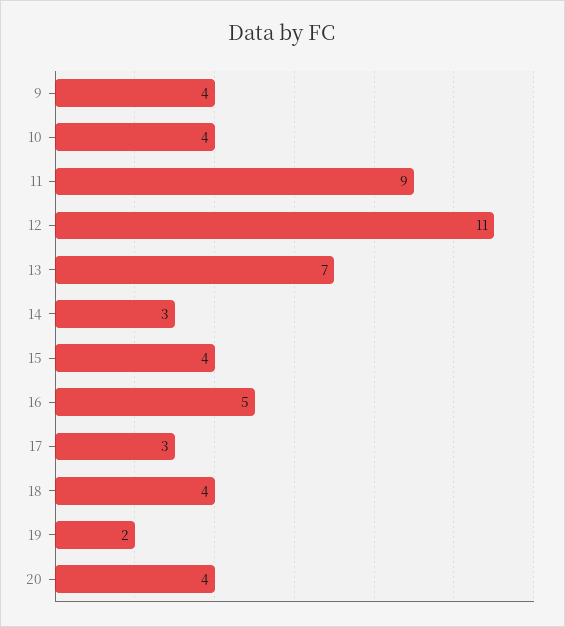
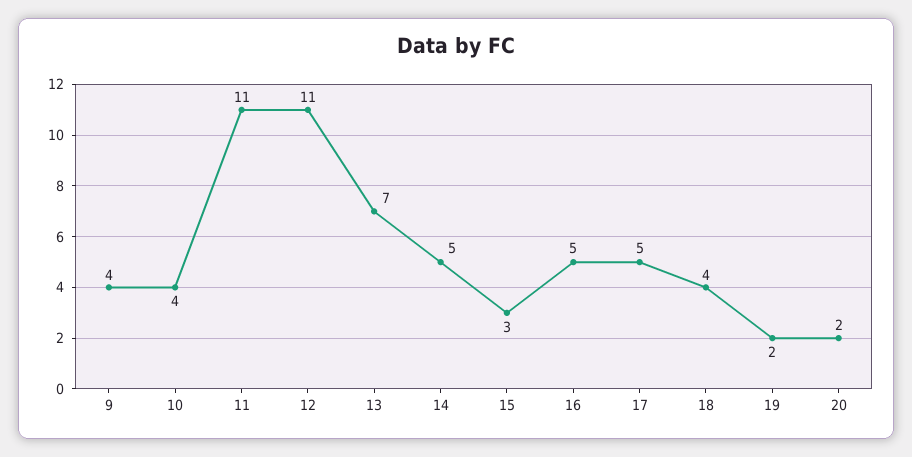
11: 9 -> 11
14: 3 -> 5
15: 4 -> 3
17: 3 -> 5
20: 4 -> 2

